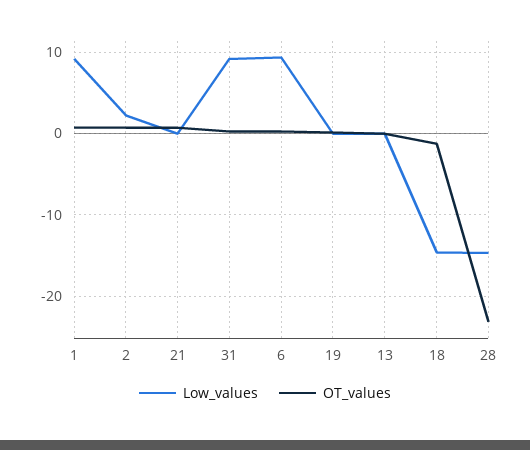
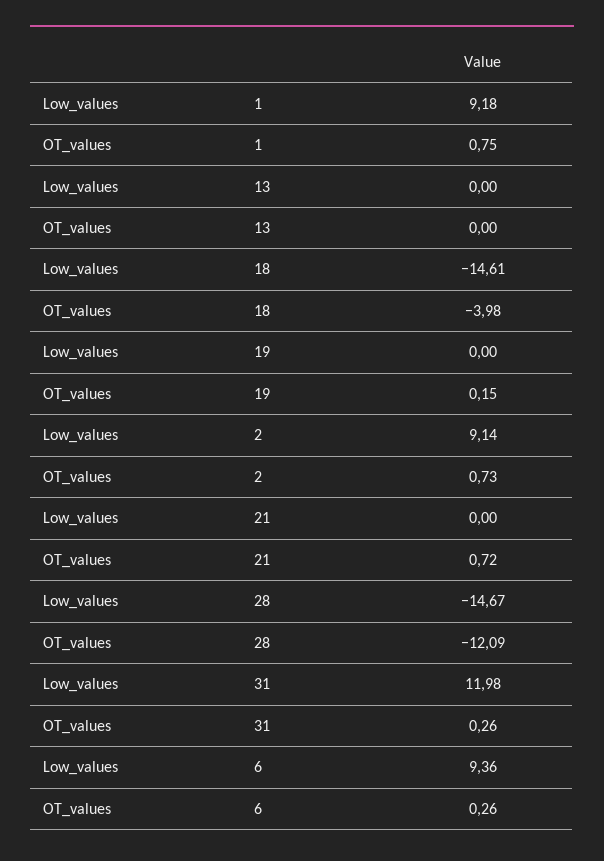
Low_values, 2: 2 -> 9.14
Low_values, 31: 9 -> 11.98
OT_values, 18: -1 -> -3.98
OT_values, 28: -23 -> -12.09

